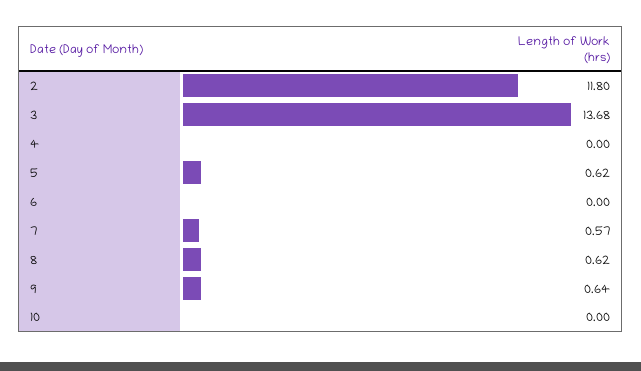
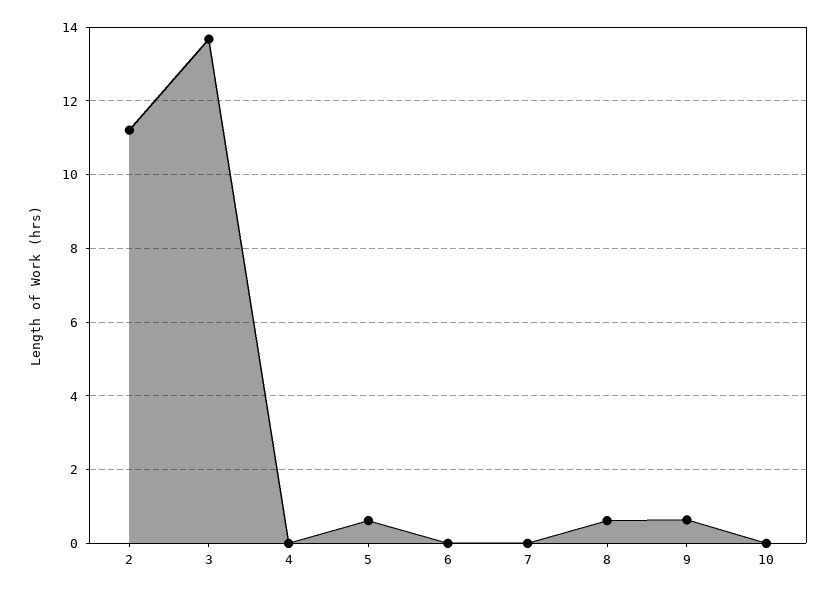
2: 11.8 -> 11.2
7: 0.57 -> 0

